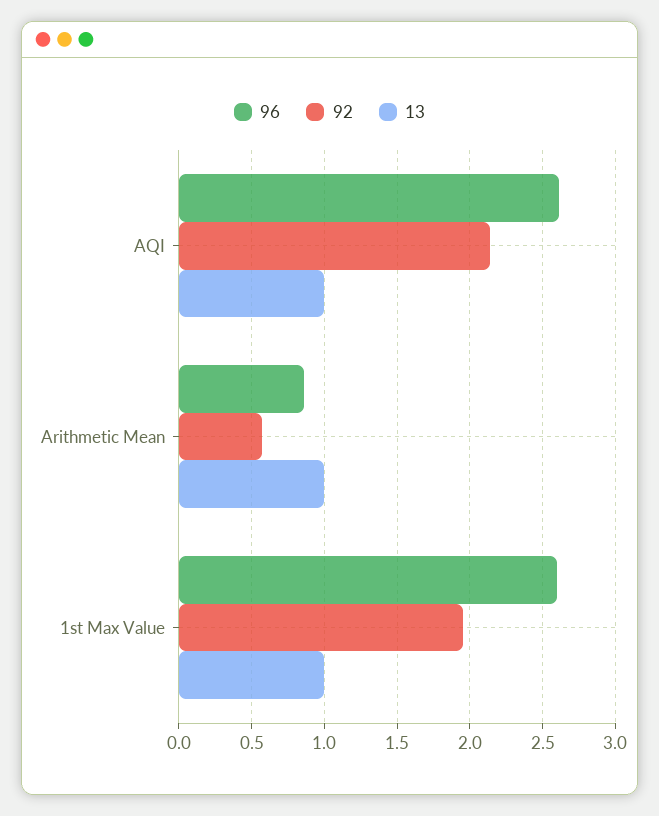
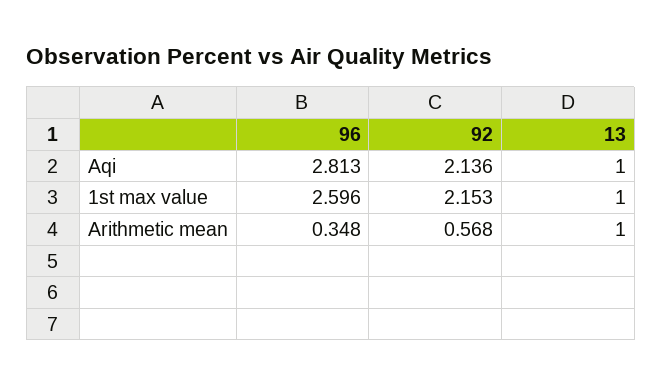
96, AQI: 2.6 -> 2.813
96, Arithmetic Mean: 0.85 -> 0.348
92, 1st Max Value: 1.95 -> 2.153

